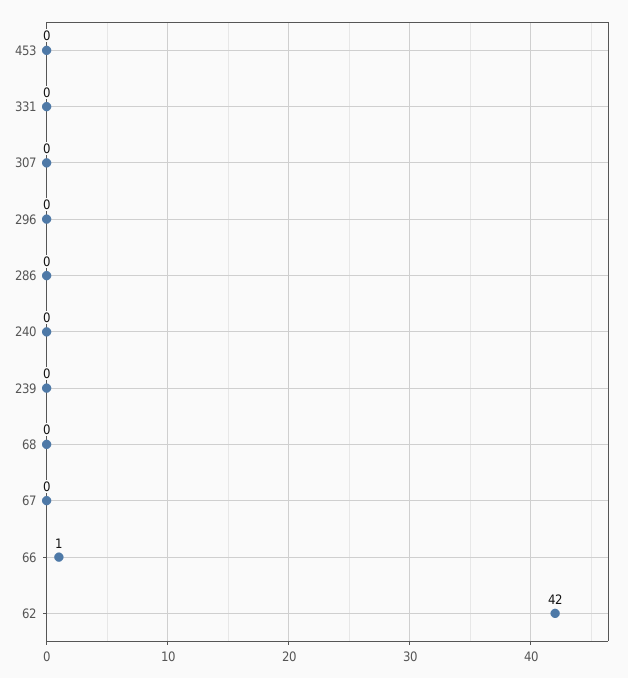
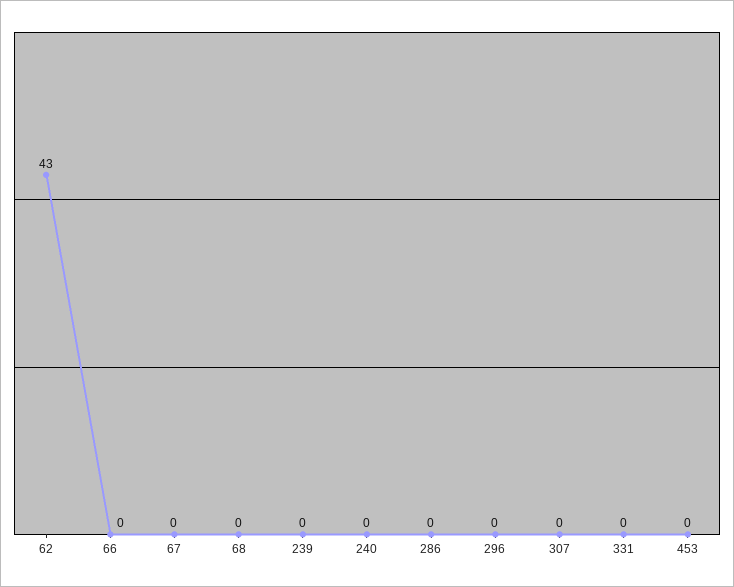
66: 1 -> 0
62: 42 -> 43

